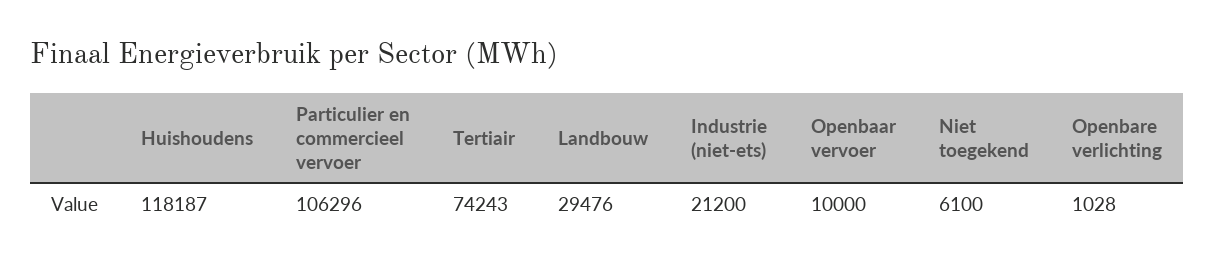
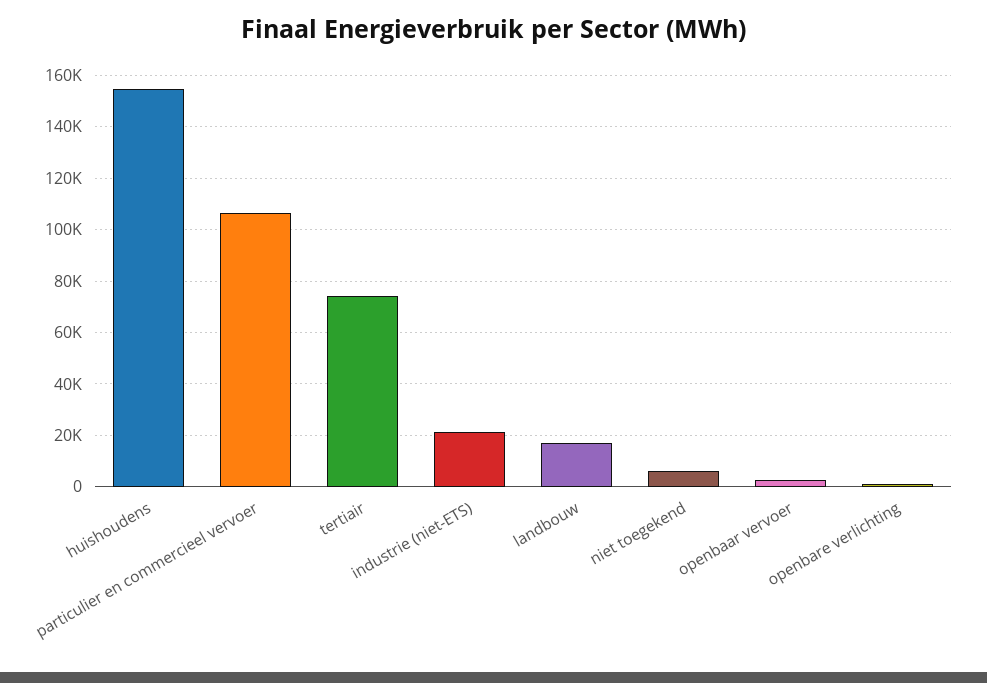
Huishoudens: 118187 -> 155000
Landbouw: 29476 -> 17500
Openbaar vervoer: 10000 -> 2500

